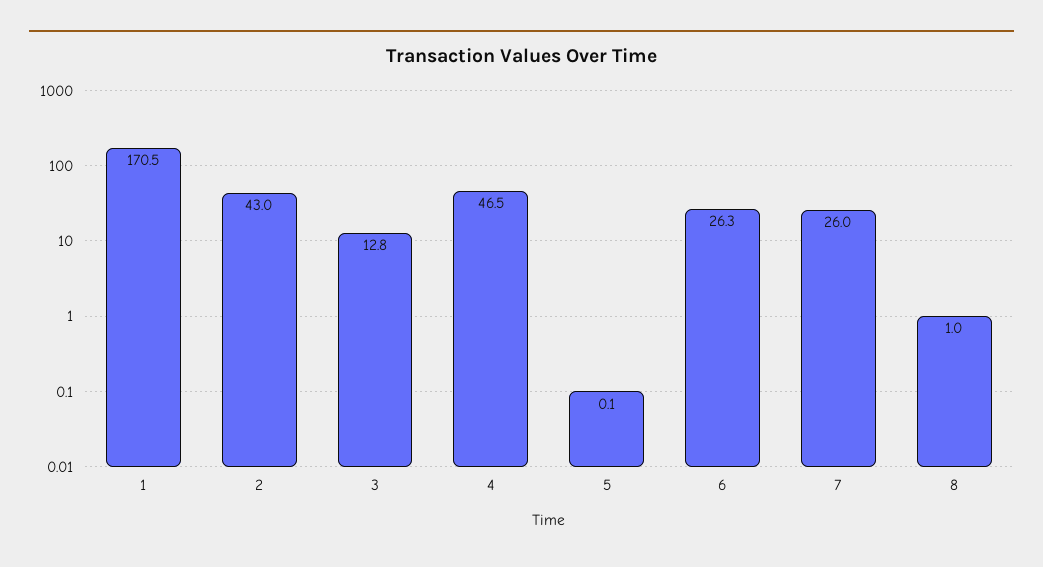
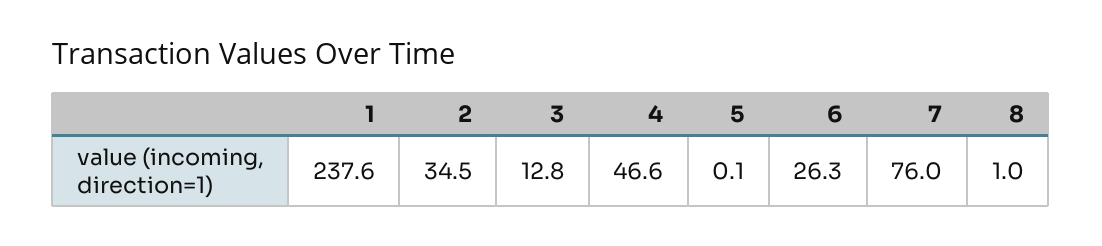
1: 170.5 -> 237.6
2: 43 -> 34.5
4: 46.5 -> 46.6
7: 26 -> 76

